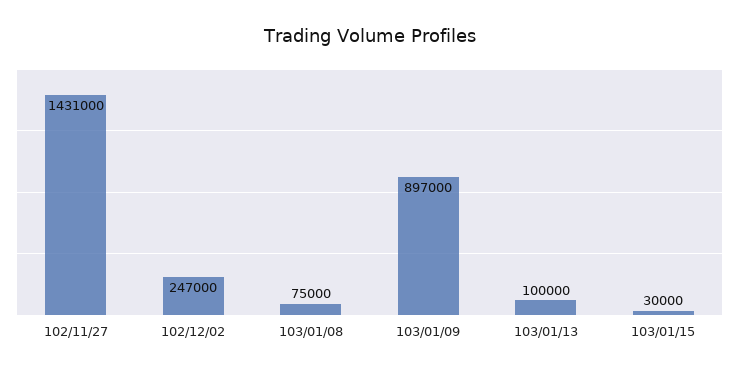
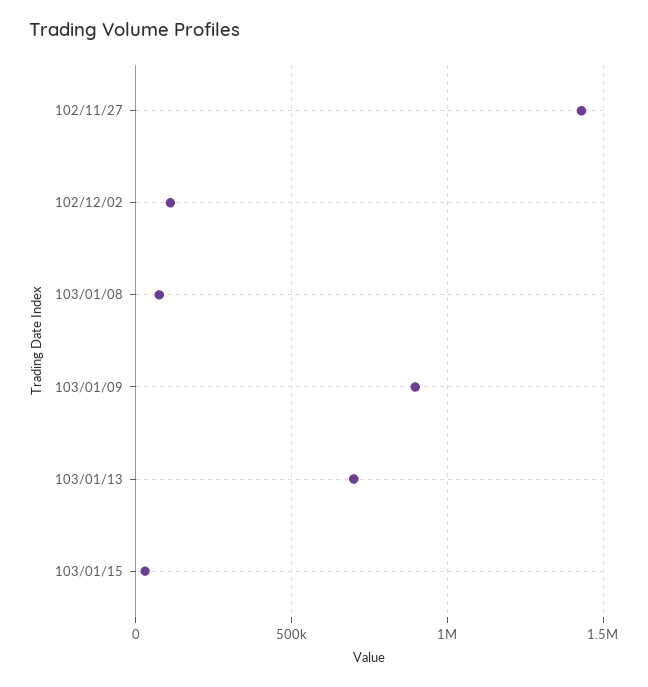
102/12/02: 247000 -> 100000
103/01/13: 100000 -> 700000

